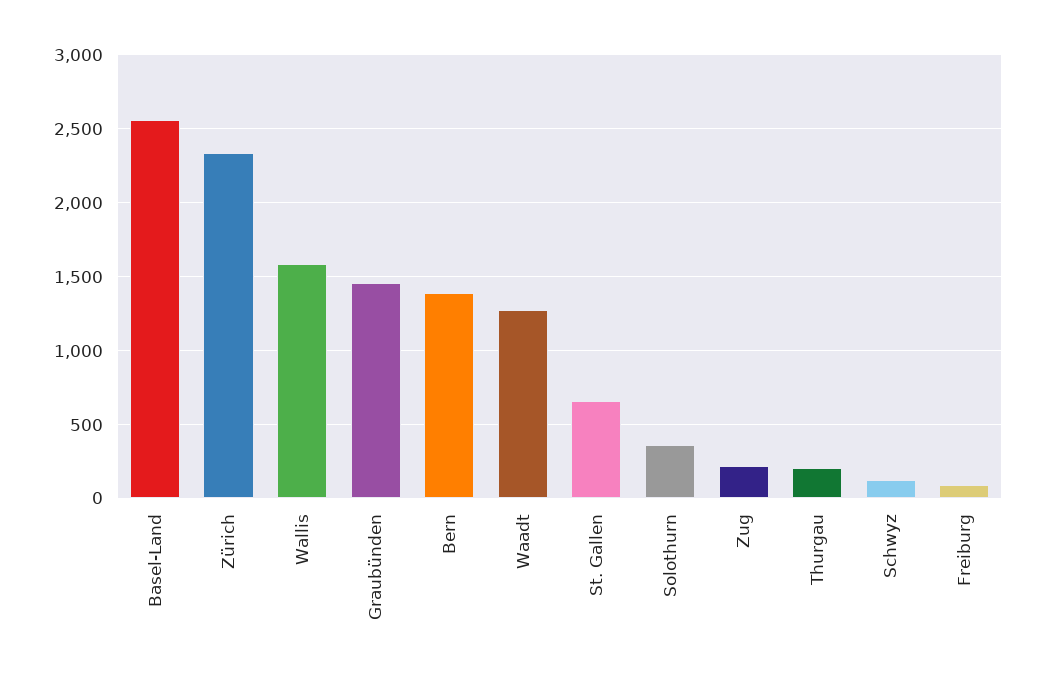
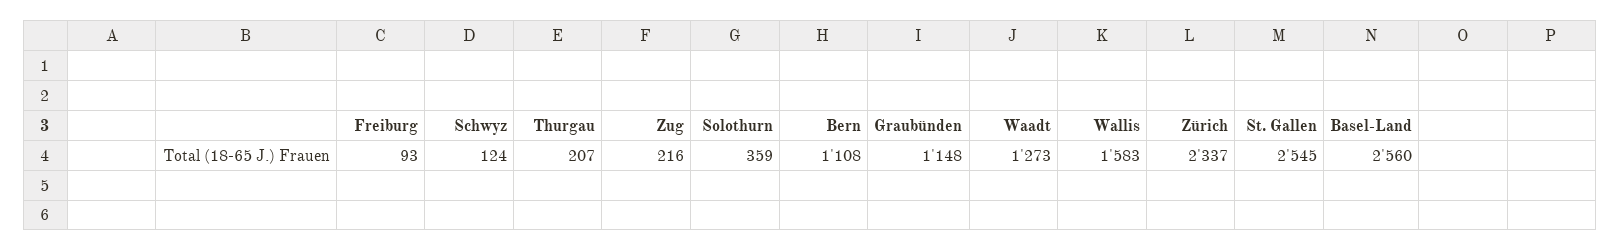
Graubünden: 1450 -> 1148
Bern: 1400 -> 1108
St. Gallen: 650 -> 2545

